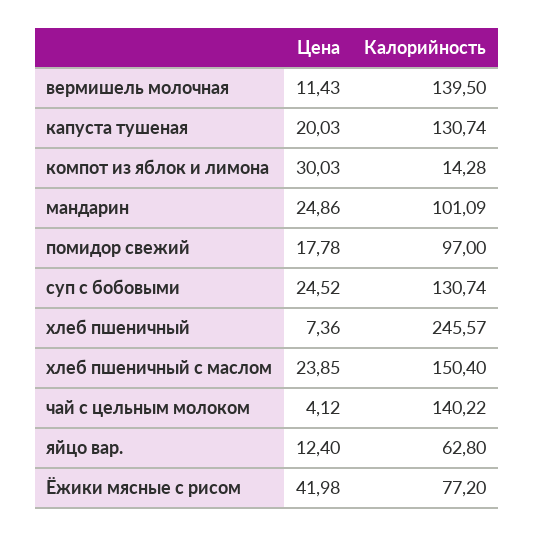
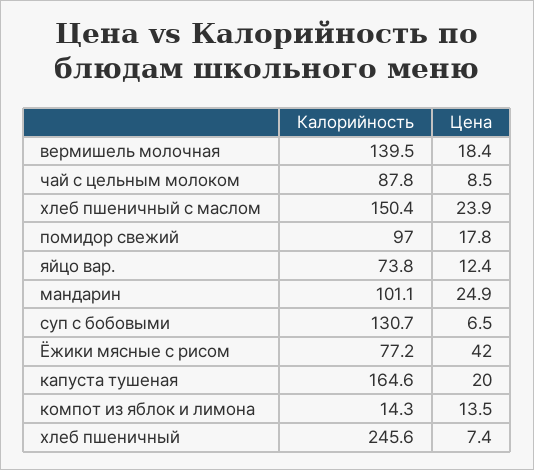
Цена, вермишель молочная: 11.43 -> 18.4
Калорийность, капуста тушеная: 130.74 -> 164.6
Цена, компот из яблок и лимона: 30.03 -> 13.5
Цена, суп с бобовыми: 24.52 -> 6.5
Цена, чай с цельным молоком: 4.12 -> 8.5
Калорийность, чай с цельным молоком: 140.22 -> 87.8
Калорийность, яйцо вар.: 62.8 -> 73.8

